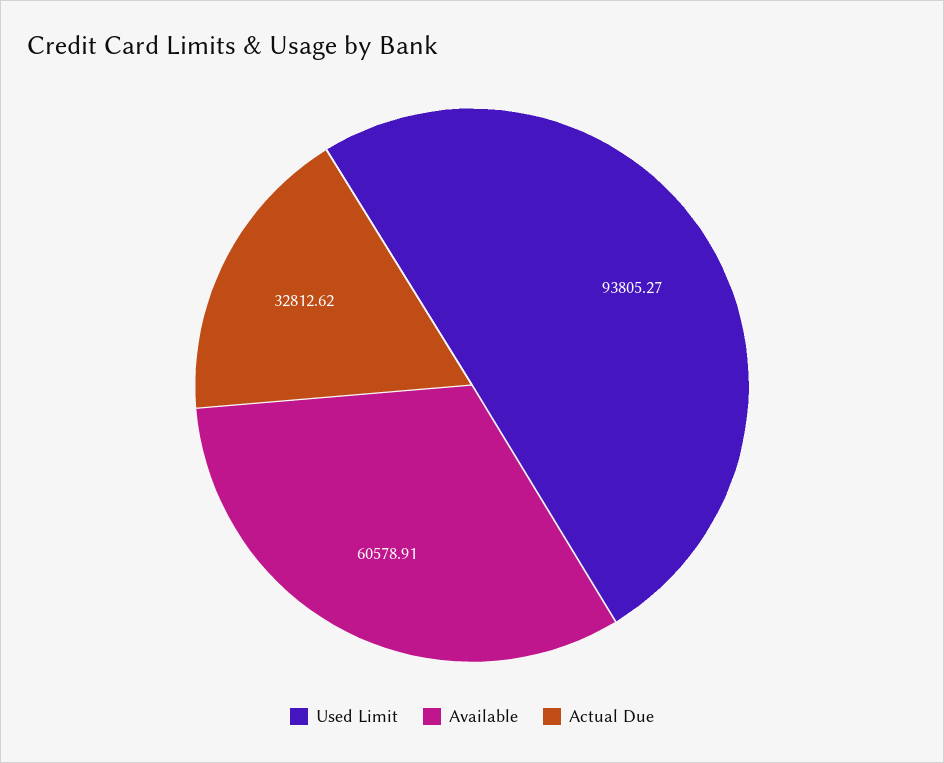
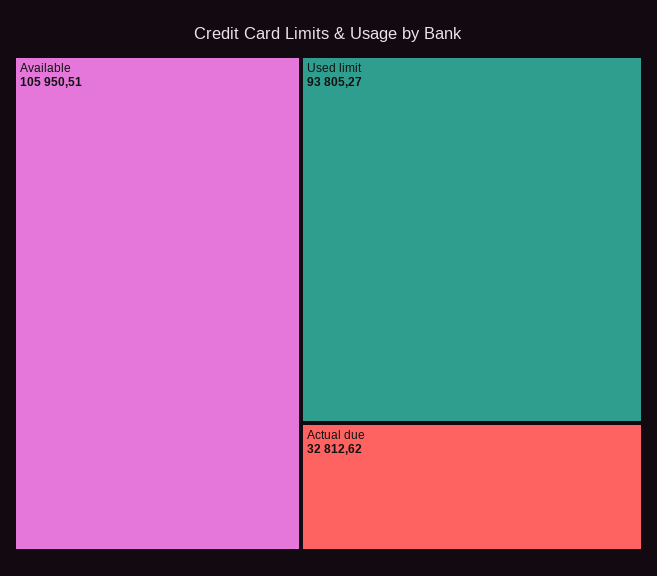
Available: 60578.91 -> 105950.51

